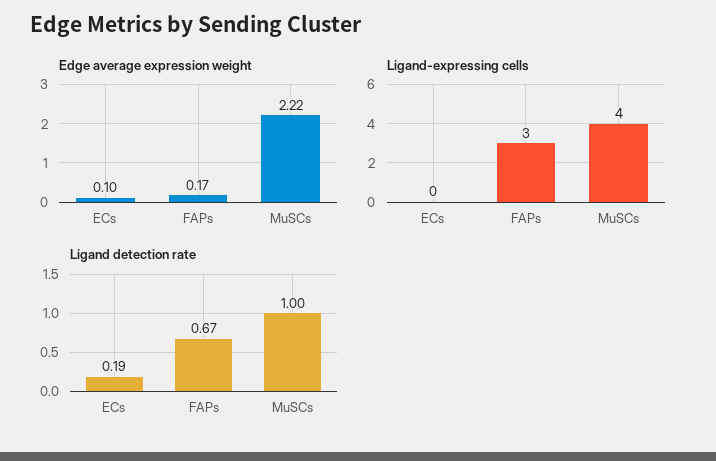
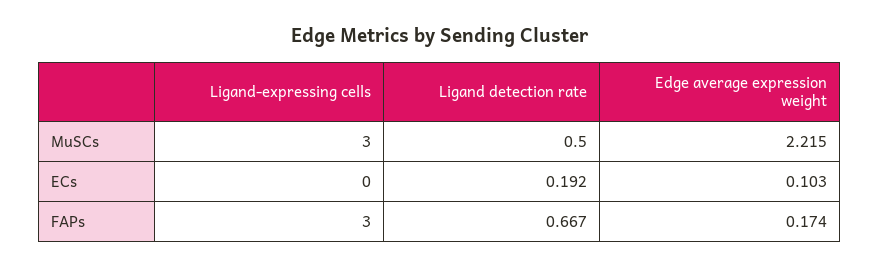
Ligand-expressing cells, MuSCs: 4 -> 3
Ligand detection rate, MuSCs: 1 -> 0.5

